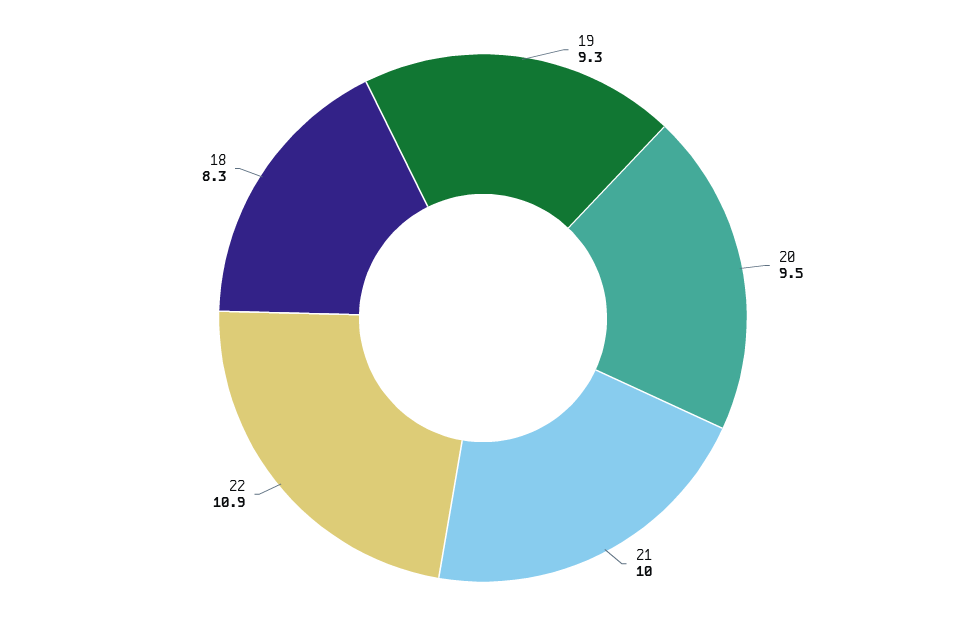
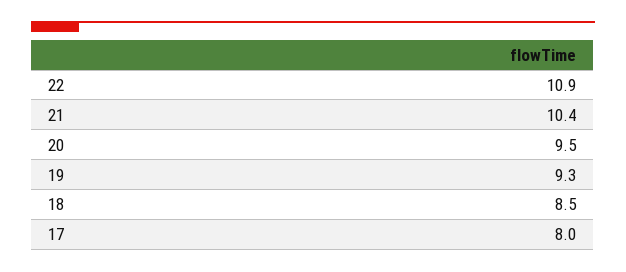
21: 10 -> 10.4
18: 8.3 -> 8.5
17: none -> 8

